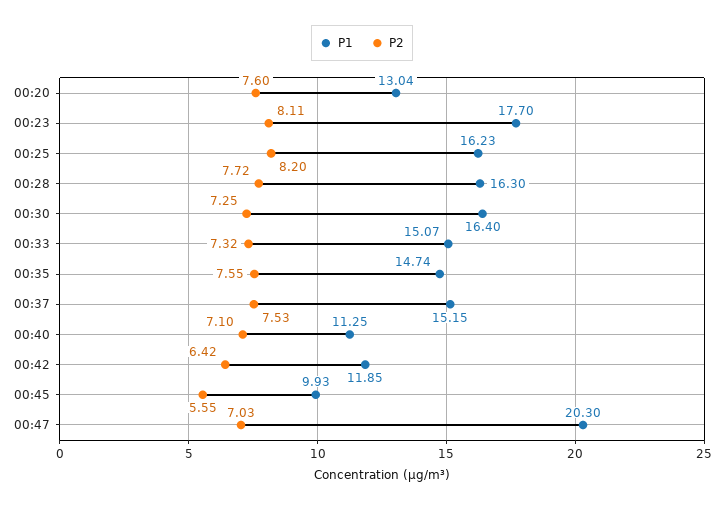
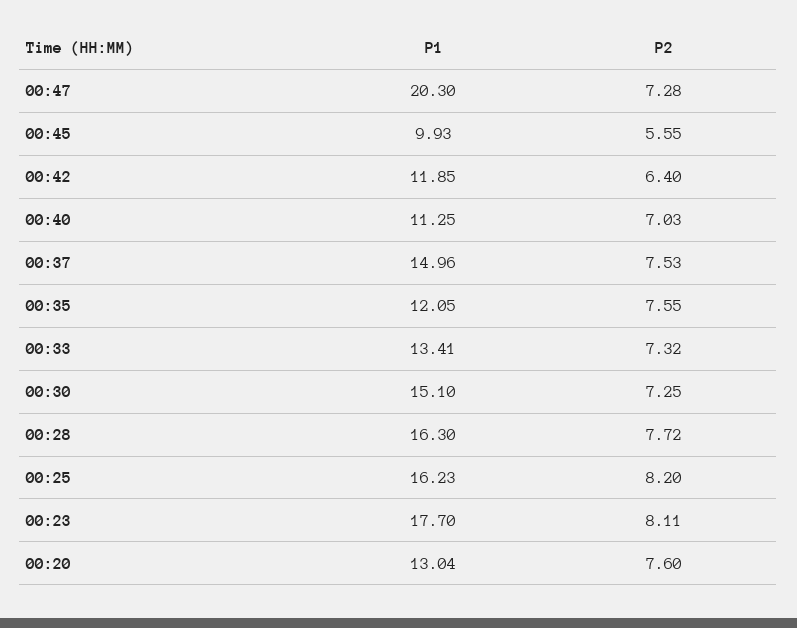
P1, 00:30: 16.4 -> 15.1
P1, 00:33: 15.07 -> 13.41
P1, 00:35: 14.74 -> 12.05
P1, 00:37: 15.15 -> 14.96
P2, 00:40: 7.1 -> 7.03
P2, 00:42: 6.42 -> 6.4
P2, 00:47: 7.03 -> 7.28

